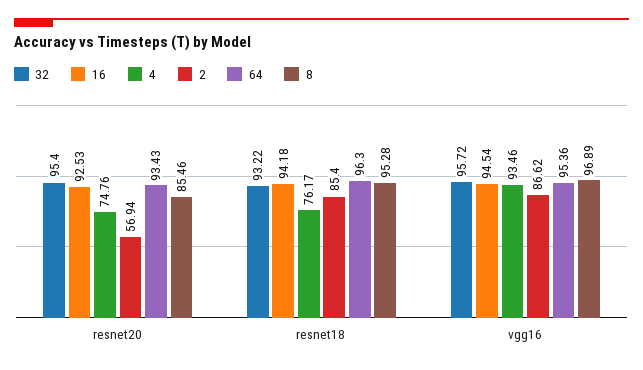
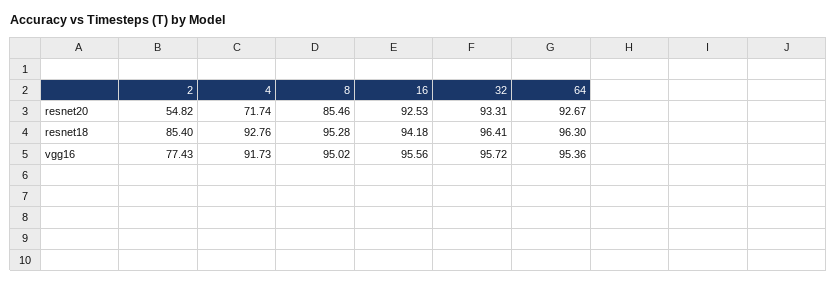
32, resnet20: 95.4 -> 93.31
4, resnet20: 74.76 -> 71.74
2, resnet20: 56.94 -> 54.82
64, resnet20: 93.43 -> 92.67
32, resnet18: 93.22 -> 96.41
4, resnet18: 76.17 -> 92.76
16, vgg16: 94.54 -> 95.56
4, vgg16: 93.46 -> 91.73
2, vgg16: 86.62 -> 77.43
8, vgg16: 96.89 -> 95.02

